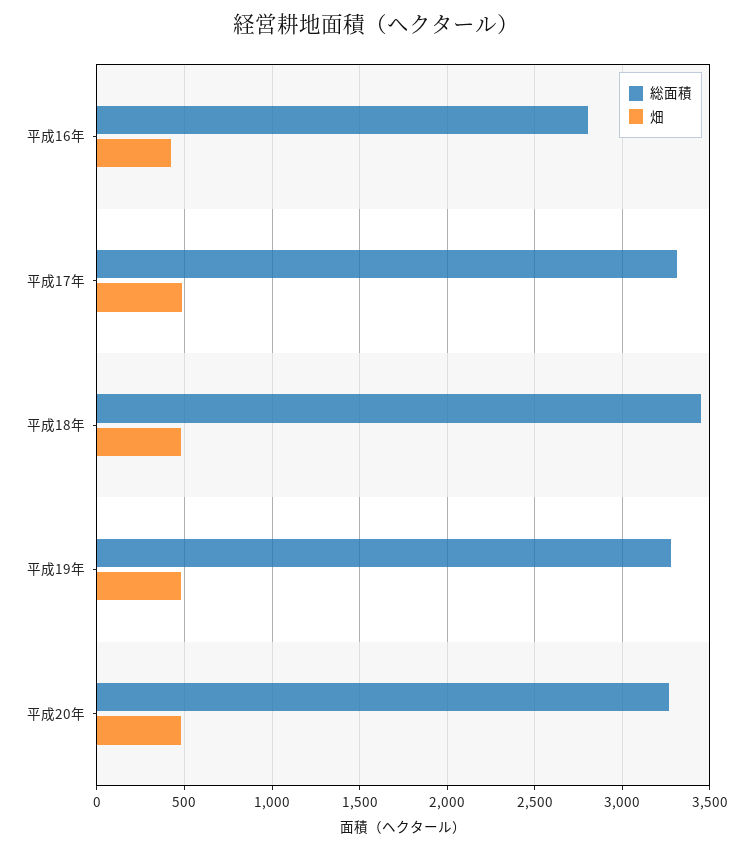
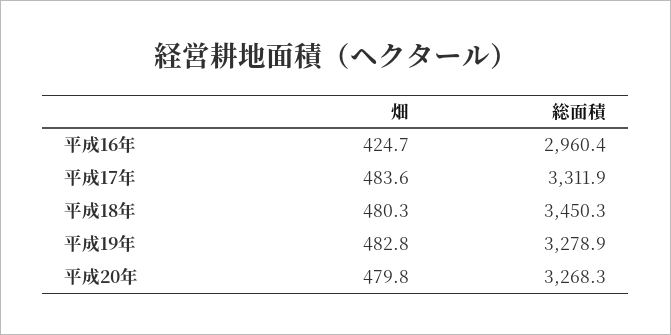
総面積, 平成16年: 2800 -> 2960.4

